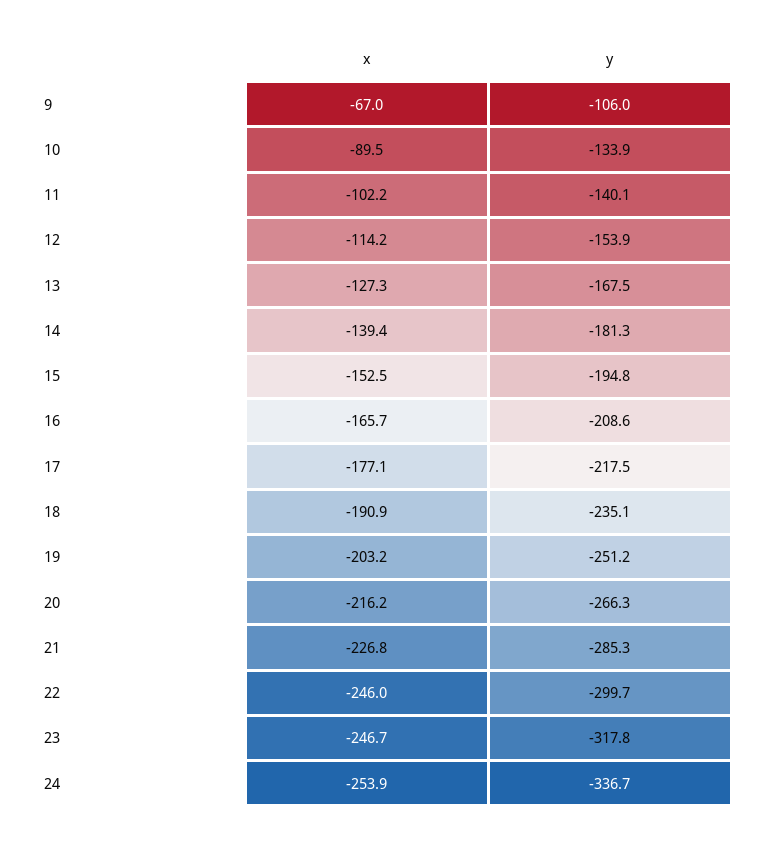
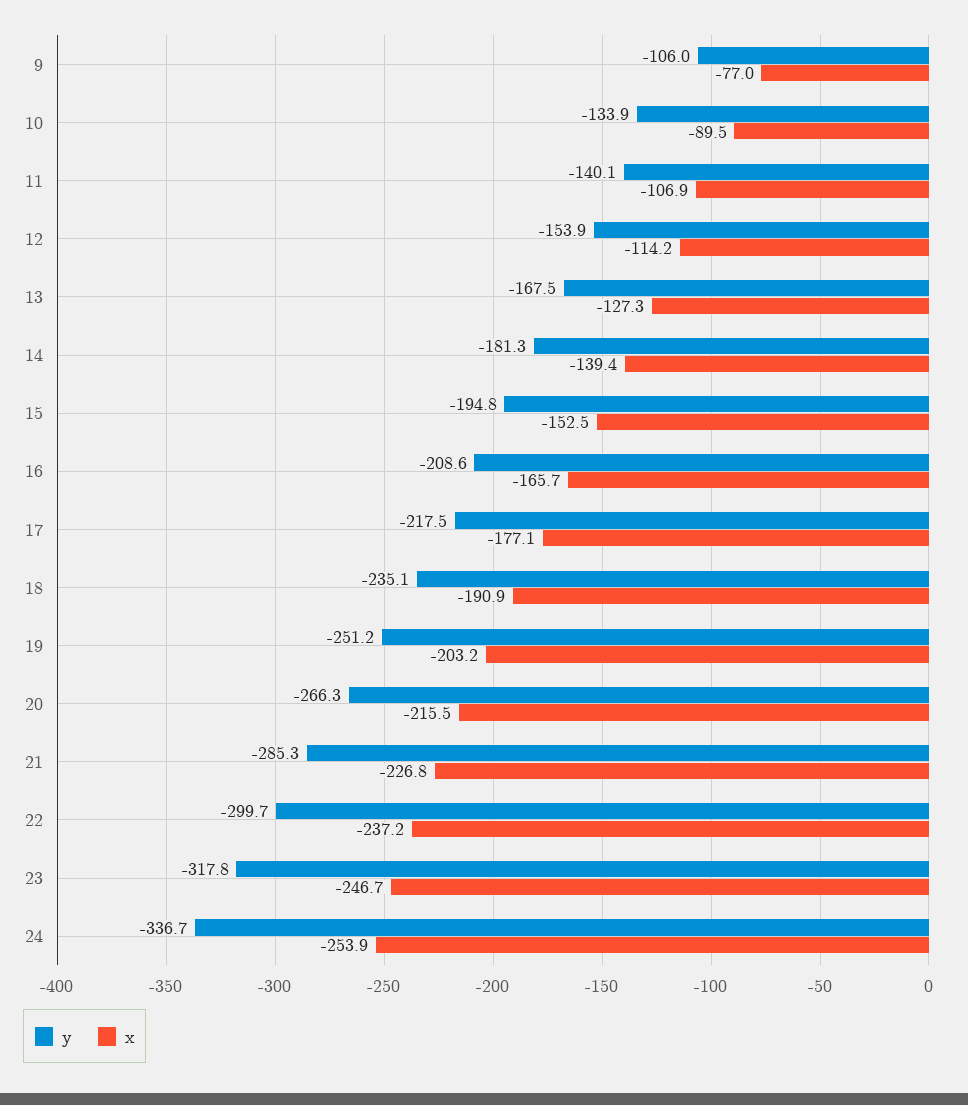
x, 9: -67 -> -77
x, 11: -102.2 -> -106.9
x, 20: -216.2 -> -215.5
x, 22: -246 -> -237.2

